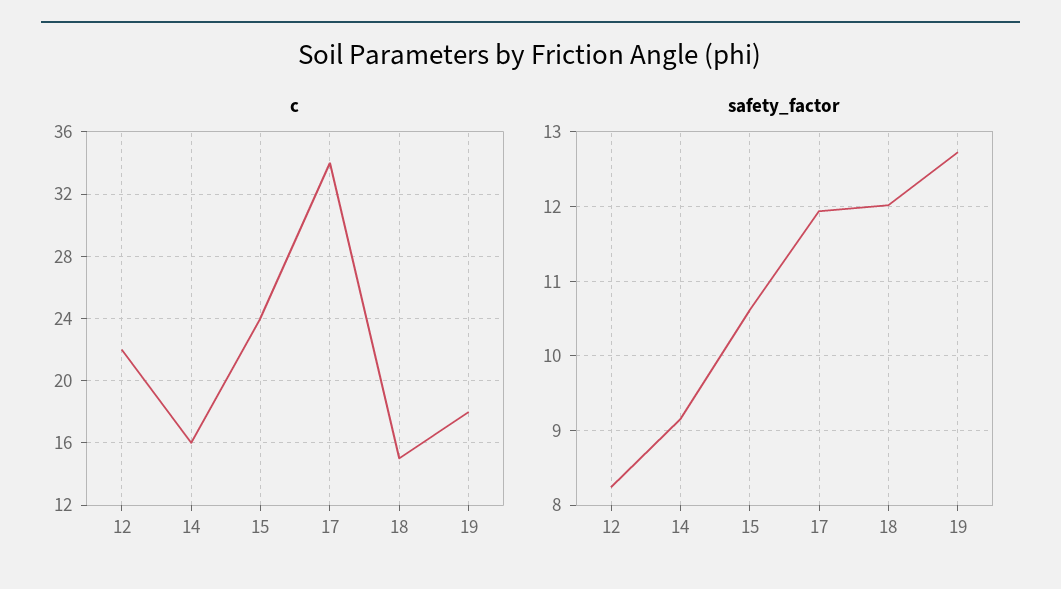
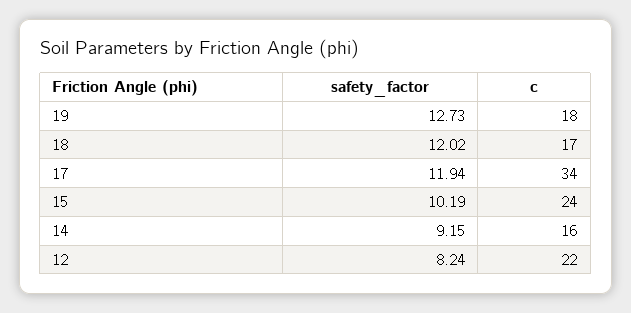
c, 18: 15 -> 17
safety_factor, 15: 10.6 -> 10.19

